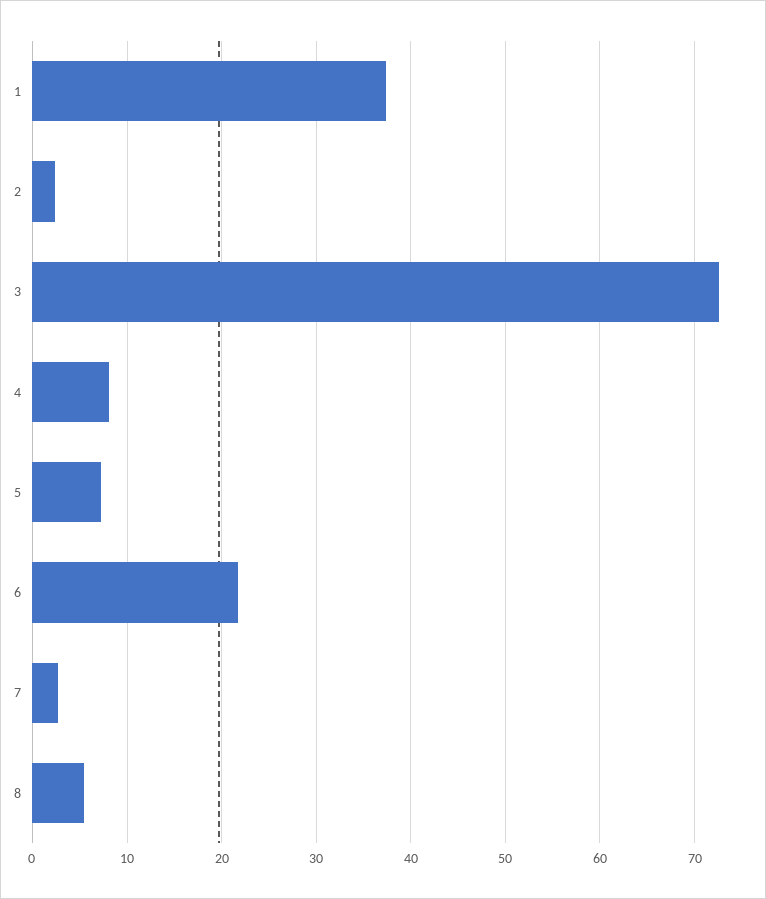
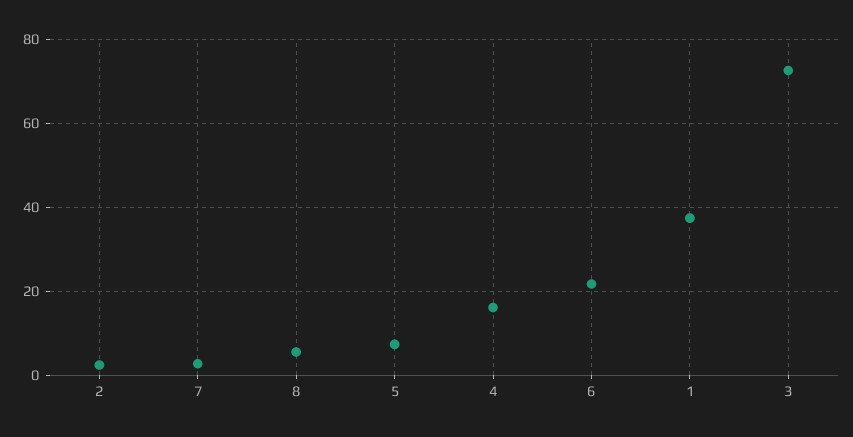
4: 8 -> 16

